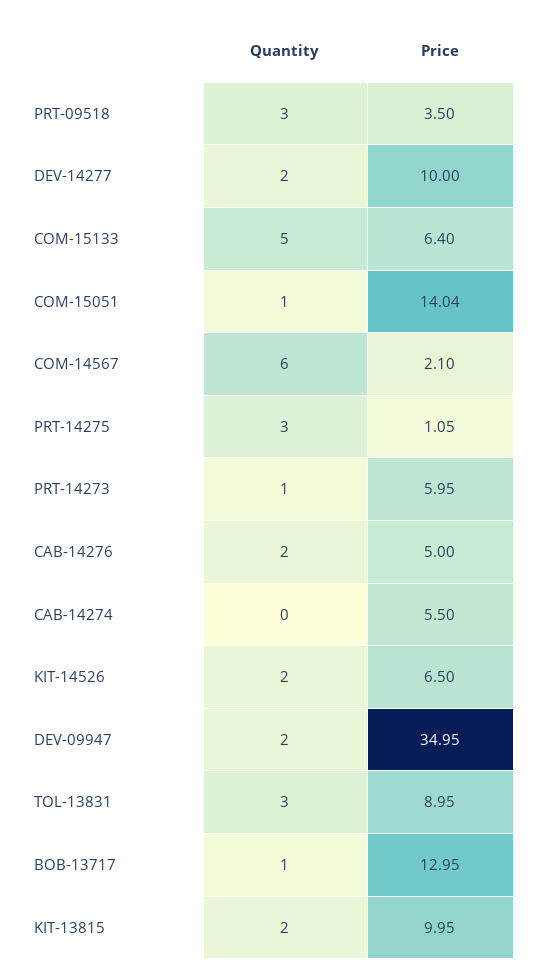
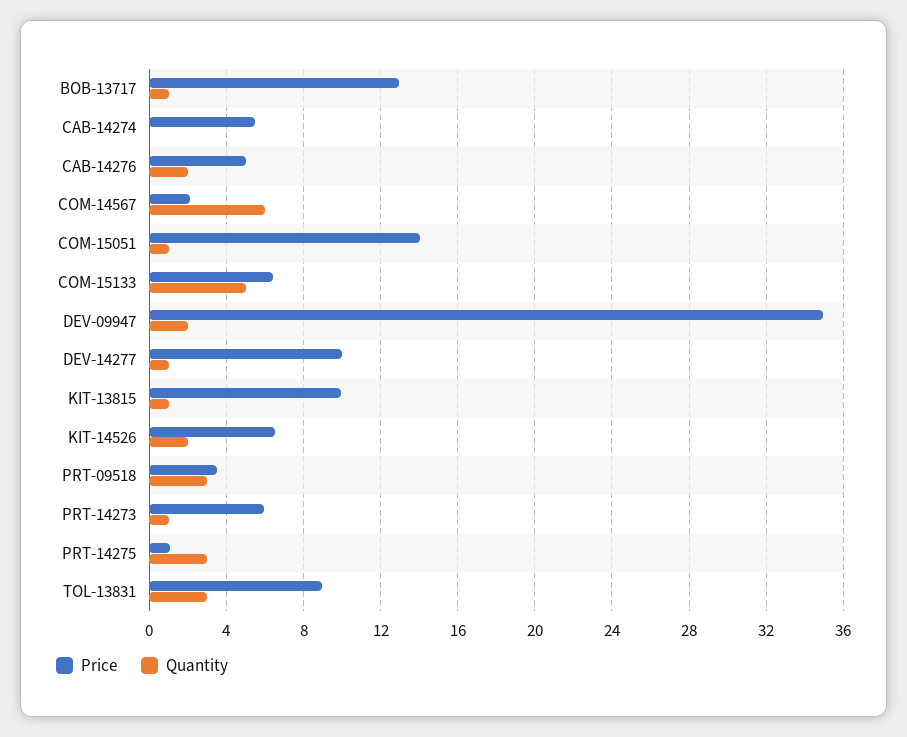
Quantity, DEV-14277: 2 -> 1
Quantity, KIT-13815: 2 -> 1

